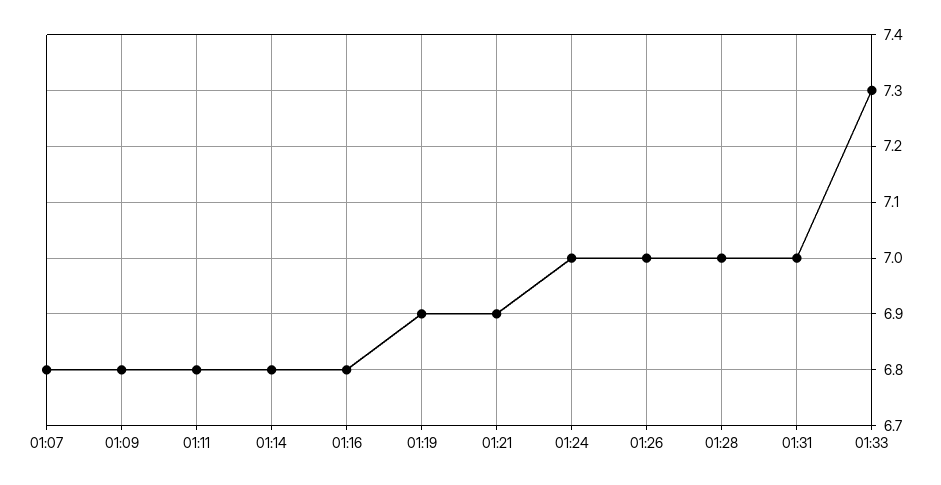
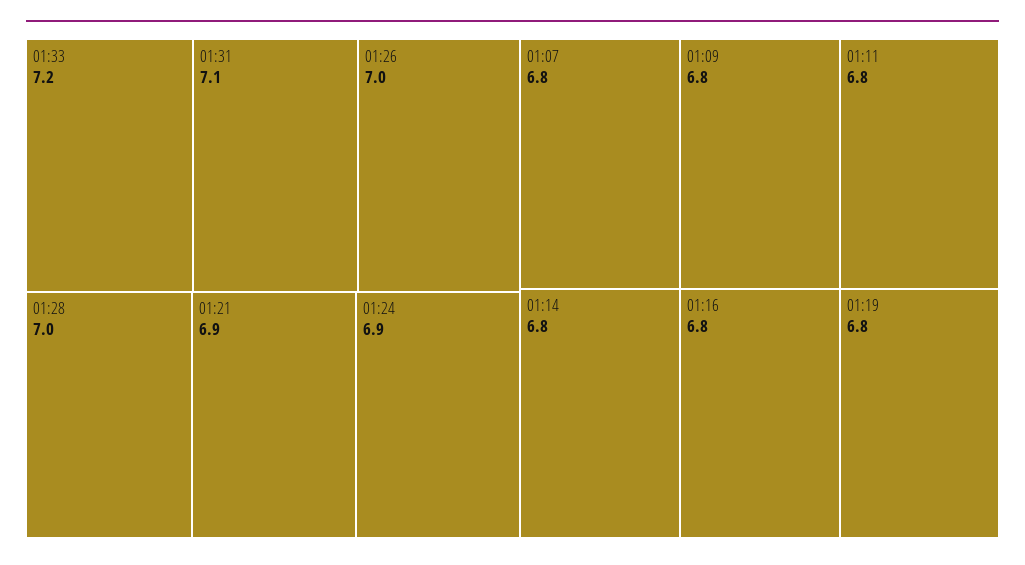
01:19: 6.9 -> 6.8
01:24: 7 -> 6.9
01:31: 7 -> 7.1
01:33: 7.3 -> 7.2

